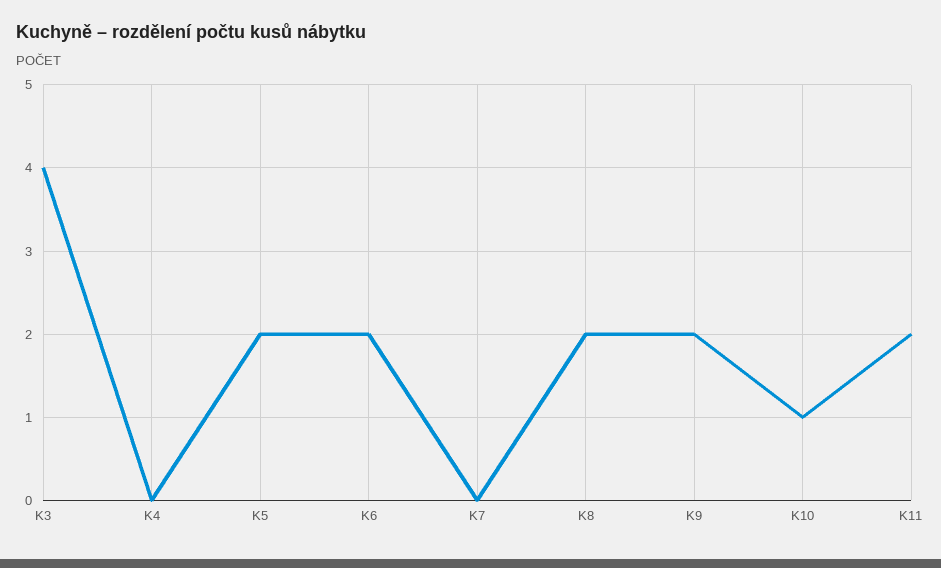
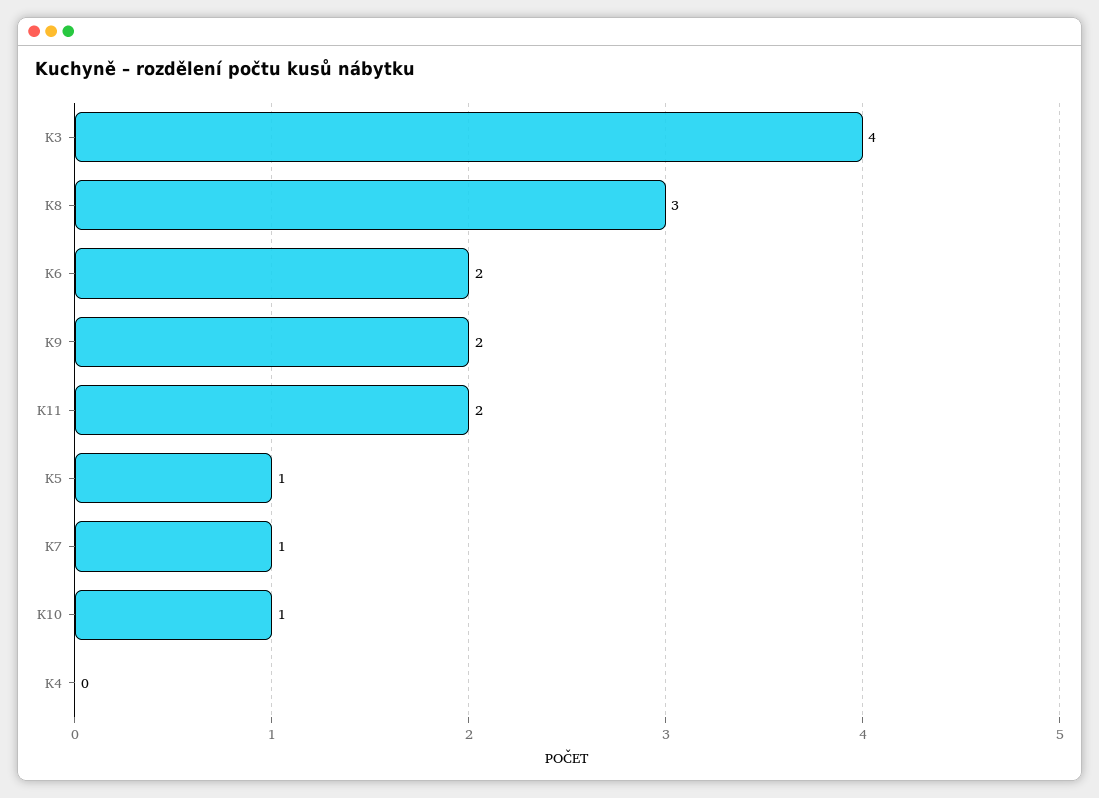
K5: 2 -> 1
K7: 0 -> 1
K8: 2 -> 3

